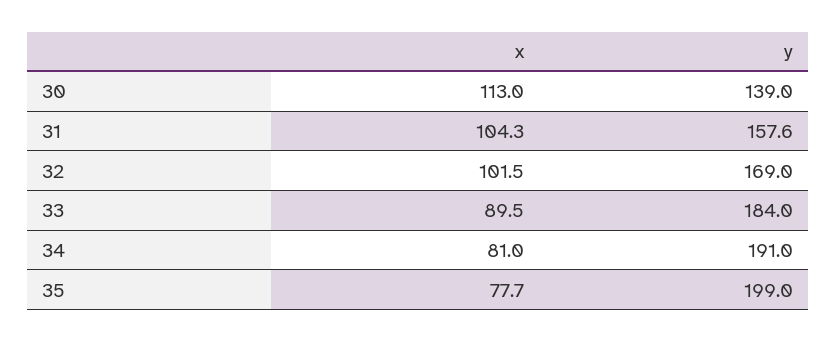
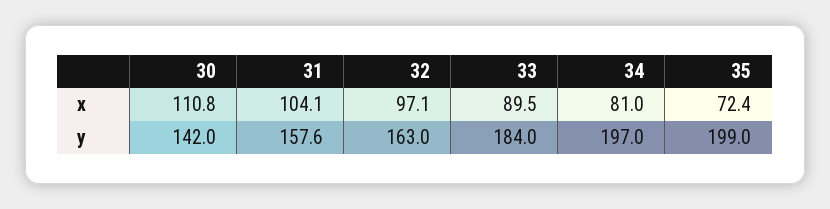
x, 30: 113 -> 110.8
y, 30: 139 -> 142
x, 31: 104.3 -> 104.1
x, 32: 101.5 -> 97.1
y, 32: 169 -> 163
y, 34: 191 -> 197
x, 35: 77.7 -> 72.4

